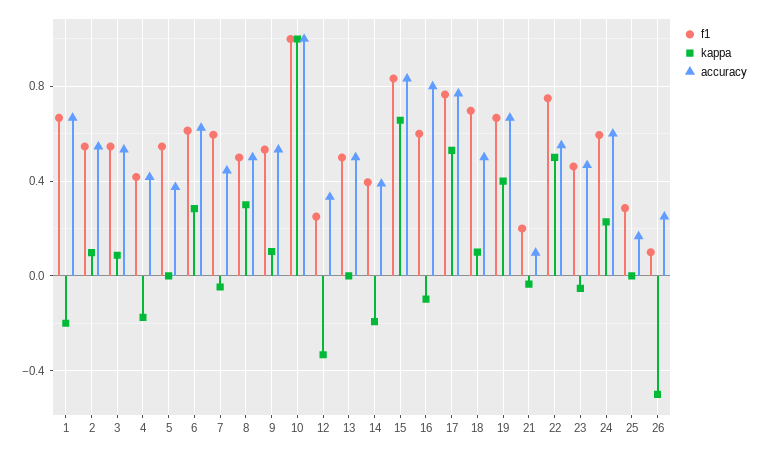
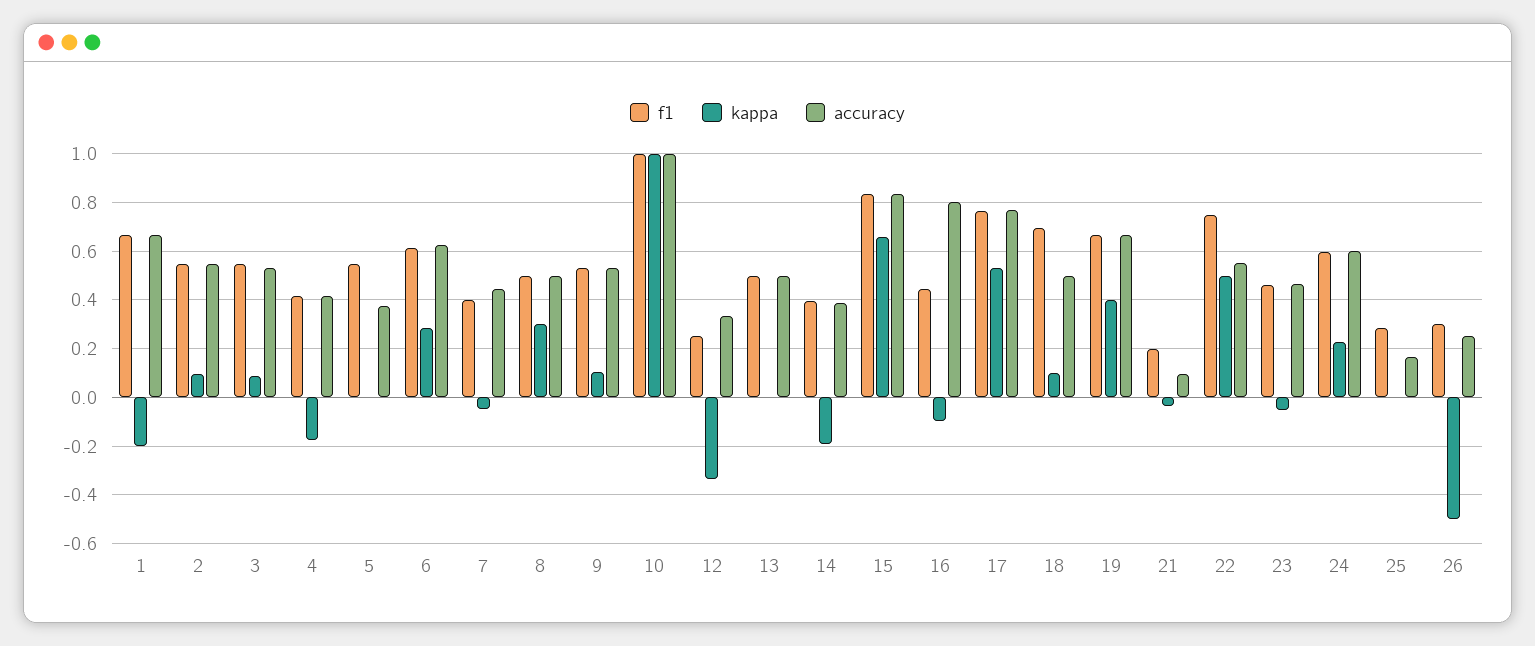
f1, 7: 0.6 -> 0.4
f1, 16: 0.6 -> 0.45
f1, 26: 0.1 -> 0.3

